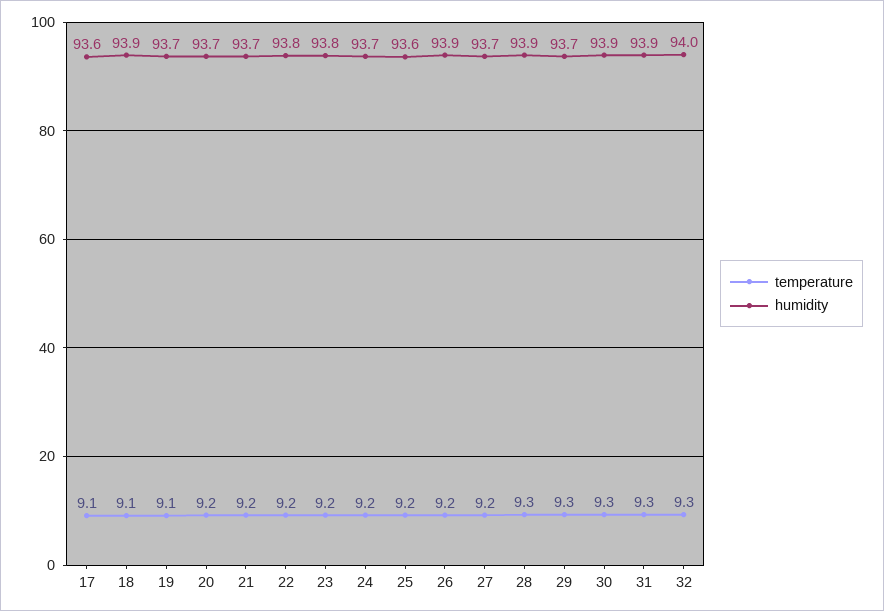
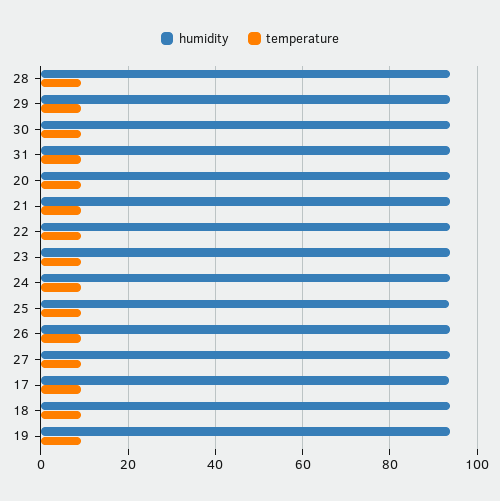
temperature, 32: 9.3 -> none
humidity, 32: 94 -> none

